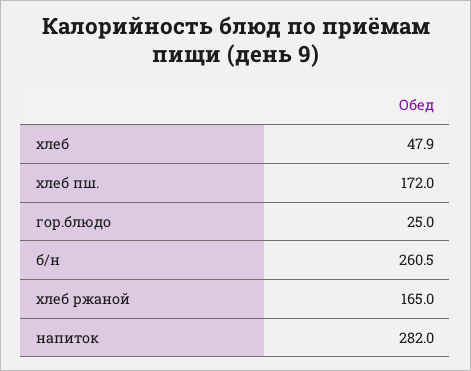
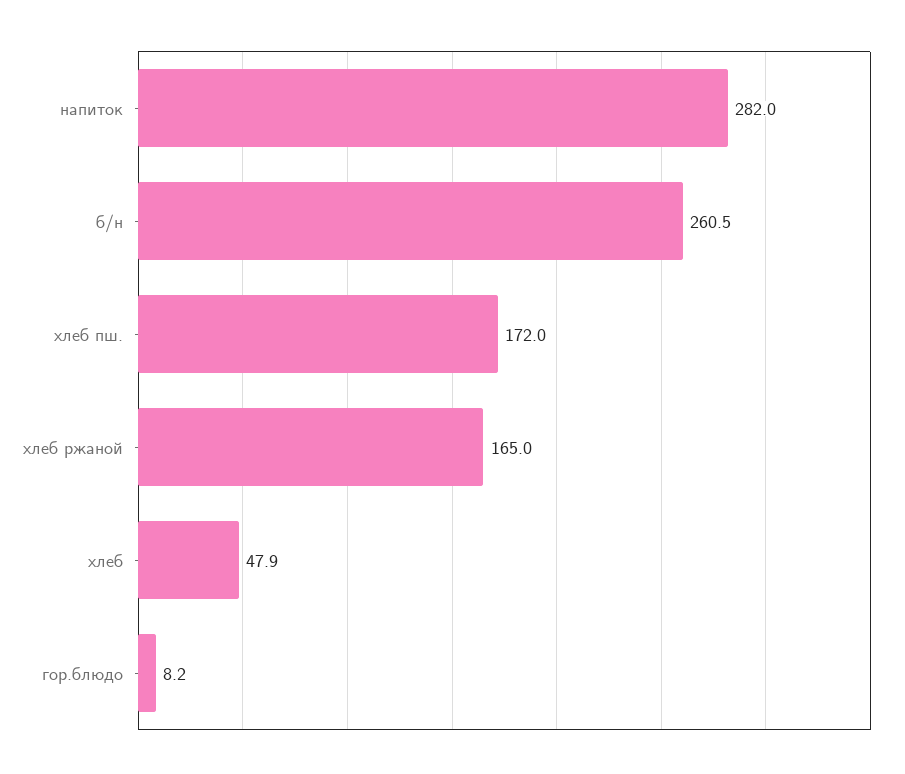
гор.блюдо: 25 -> 8.2

